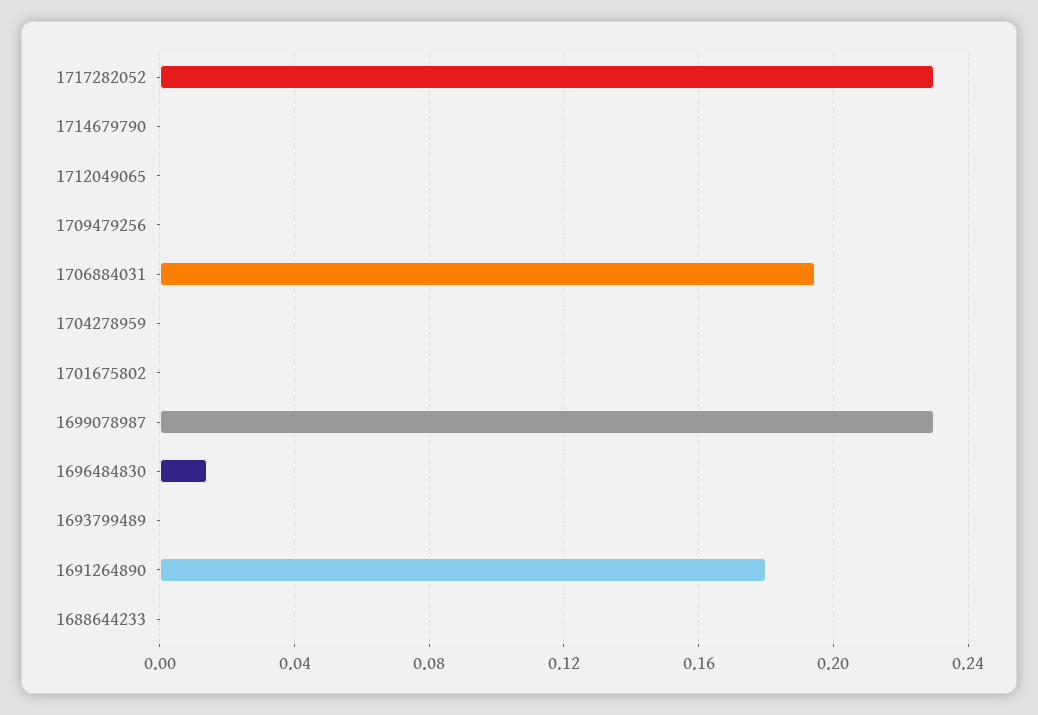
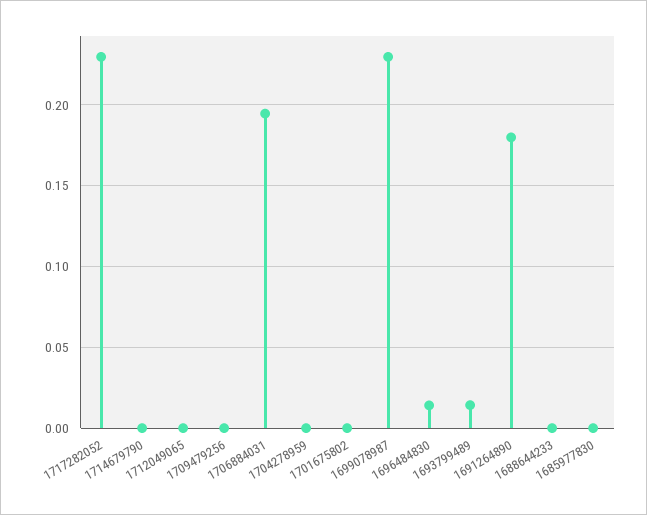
1693799489: 0 -> 0.015
1685977830: none -> 0

